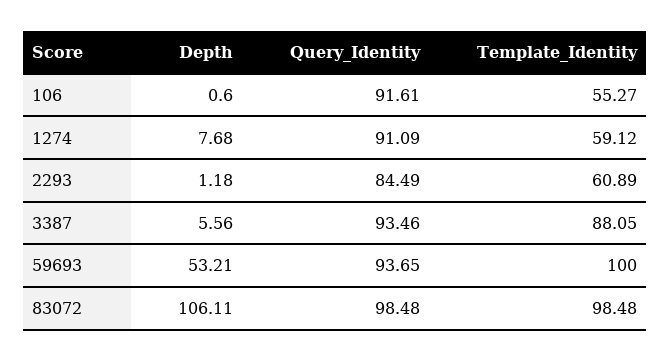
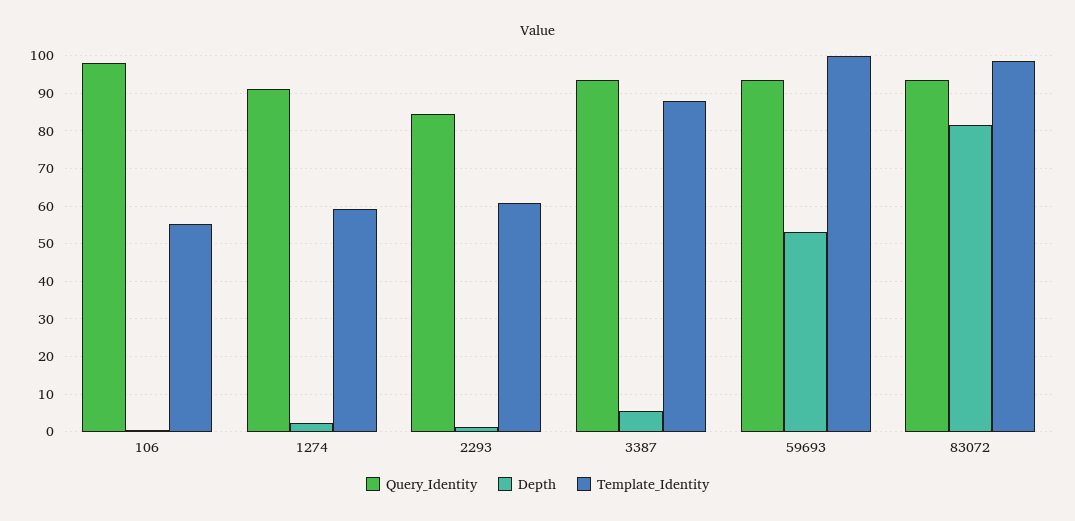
Query_Identity, 106: 91.61 -> 98
Depth, 1274: 7.68 -> 2
Depth, 83072: 106.11 -> 82
Query_Identity, 83072: 98.48 -> 94

